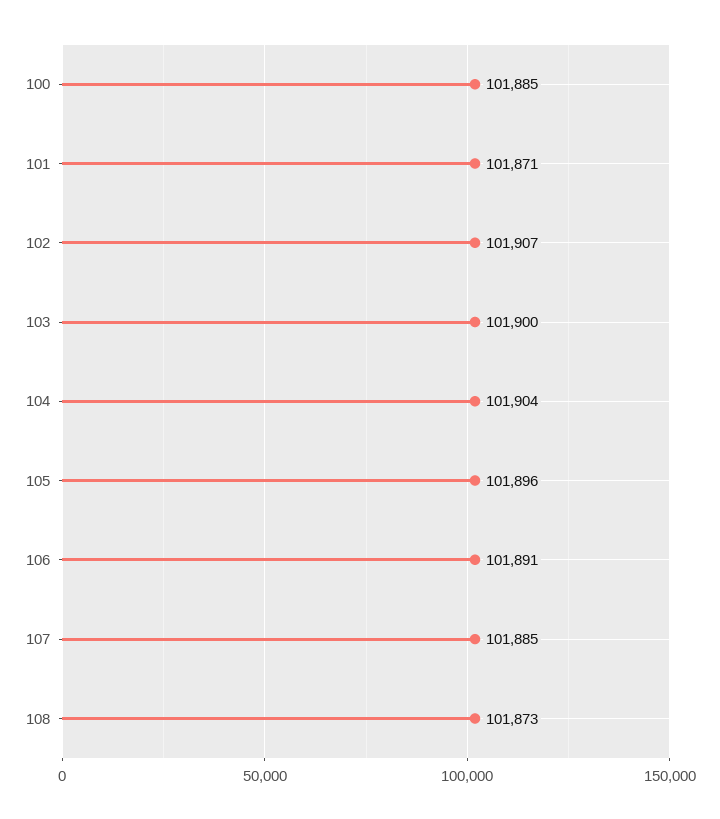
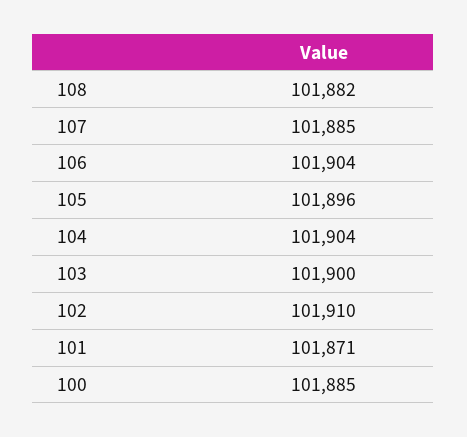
102: 101907 -> 101910
106: 101891 -> 101904
108: 101873 -> 101882

